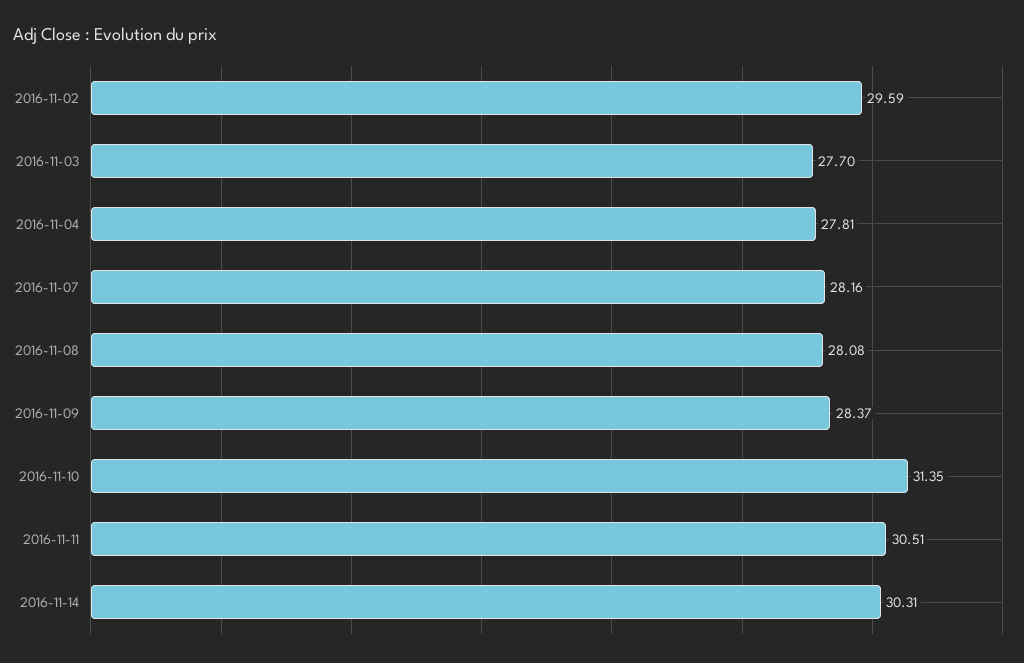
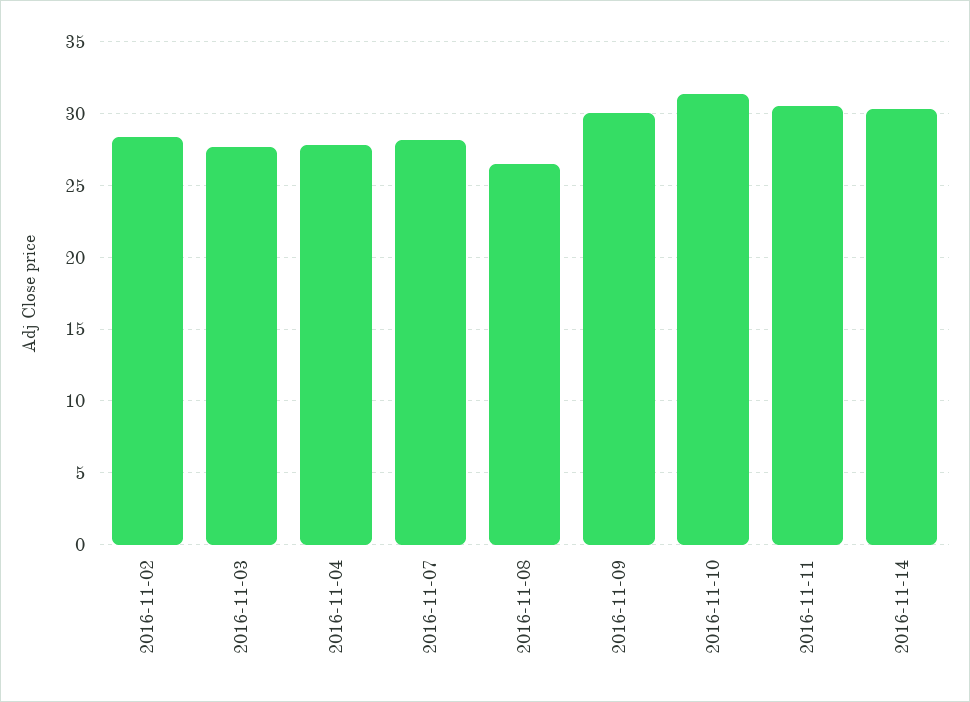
2016-11-02: 29.59 -> 28.5
2016-11-08: 28.08 -> 26.5
2016-11-09: 28.37 -> 30

